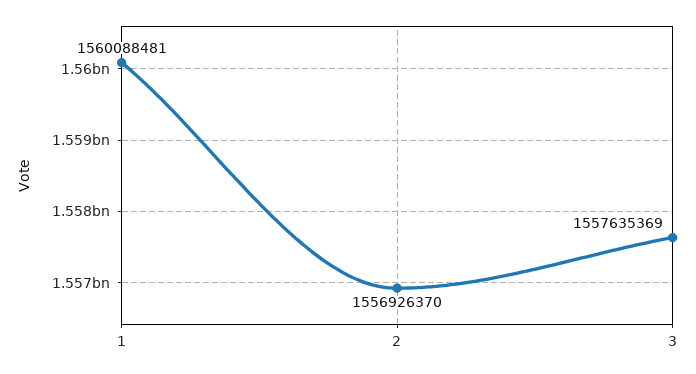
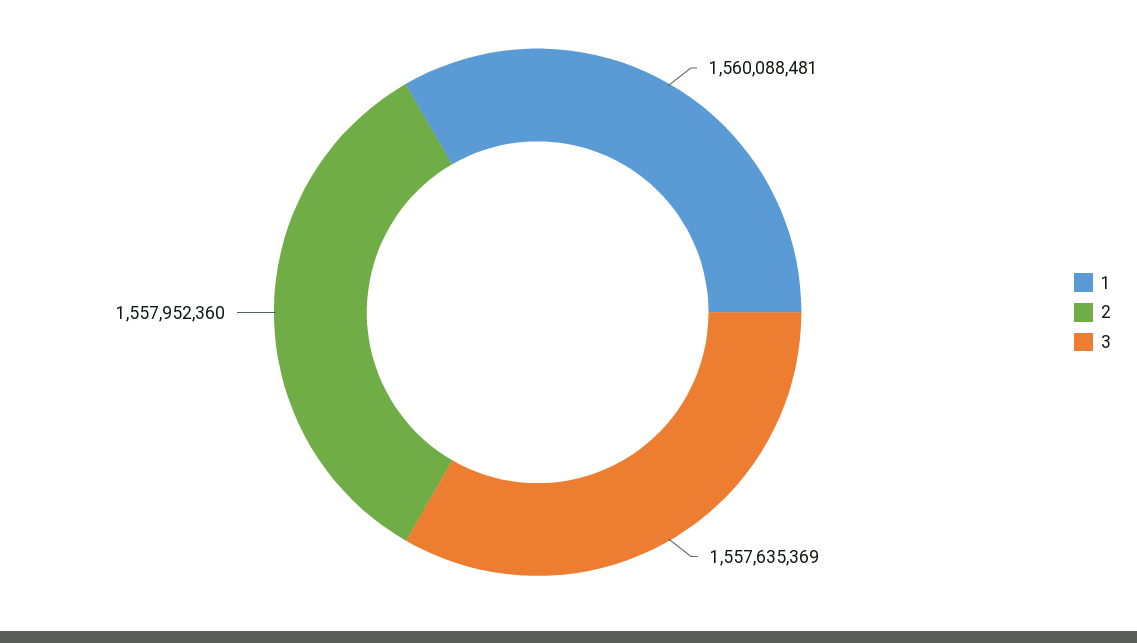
2: 1556926370 -> 1557952360

